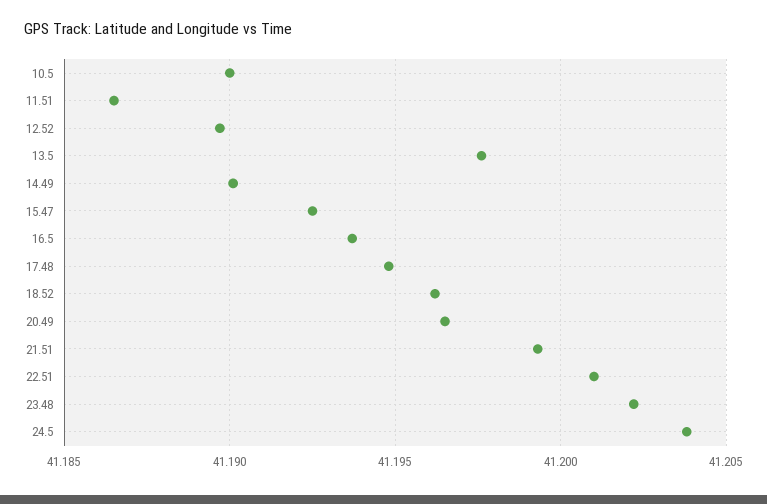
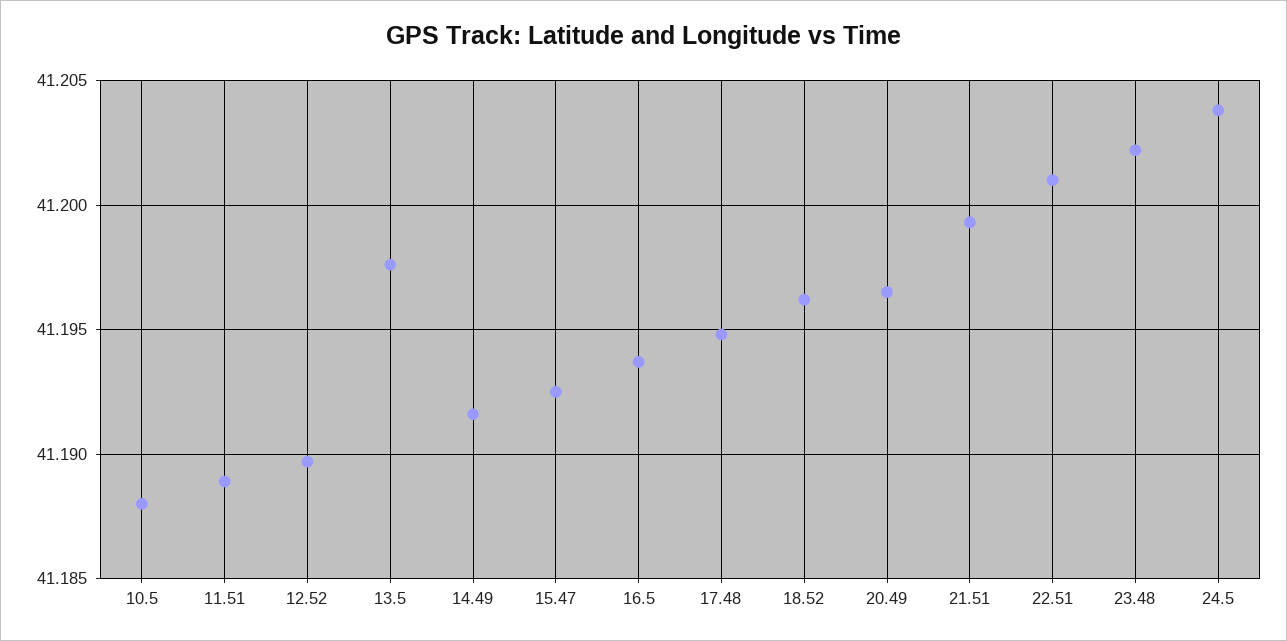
10.5: 41.19 -> 41.188
11.51: 41.1865 -> 41.189
14.49: 41.19 -> 41.1915

